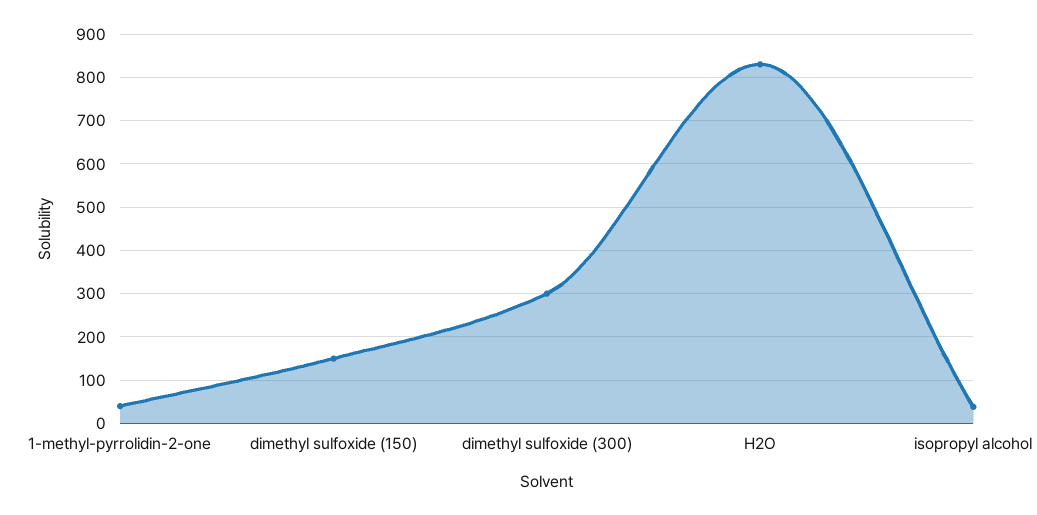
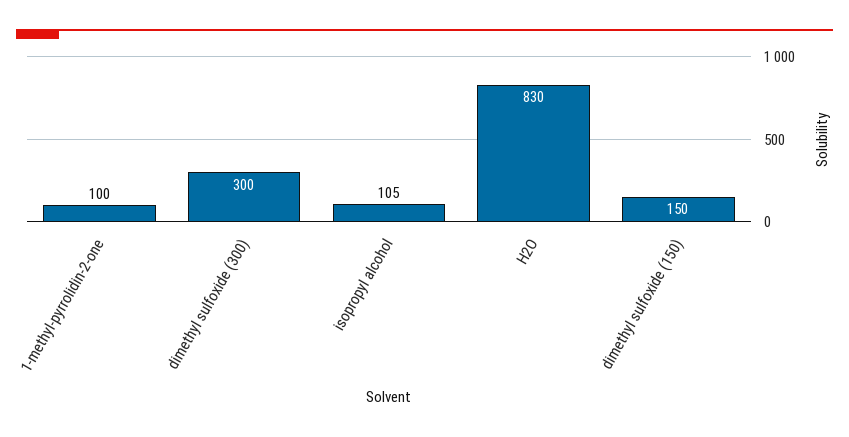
1-methyl-pyrrolidin-2-one: 40 -> 100
isopropyl alcohol: 40 -> 105

